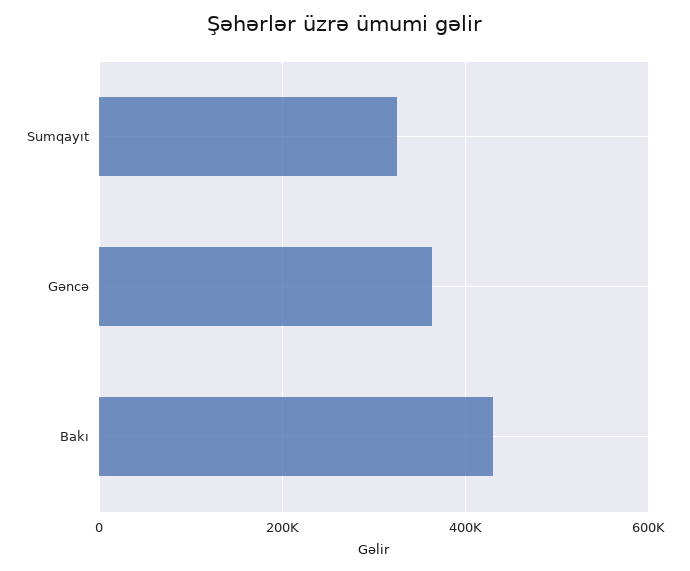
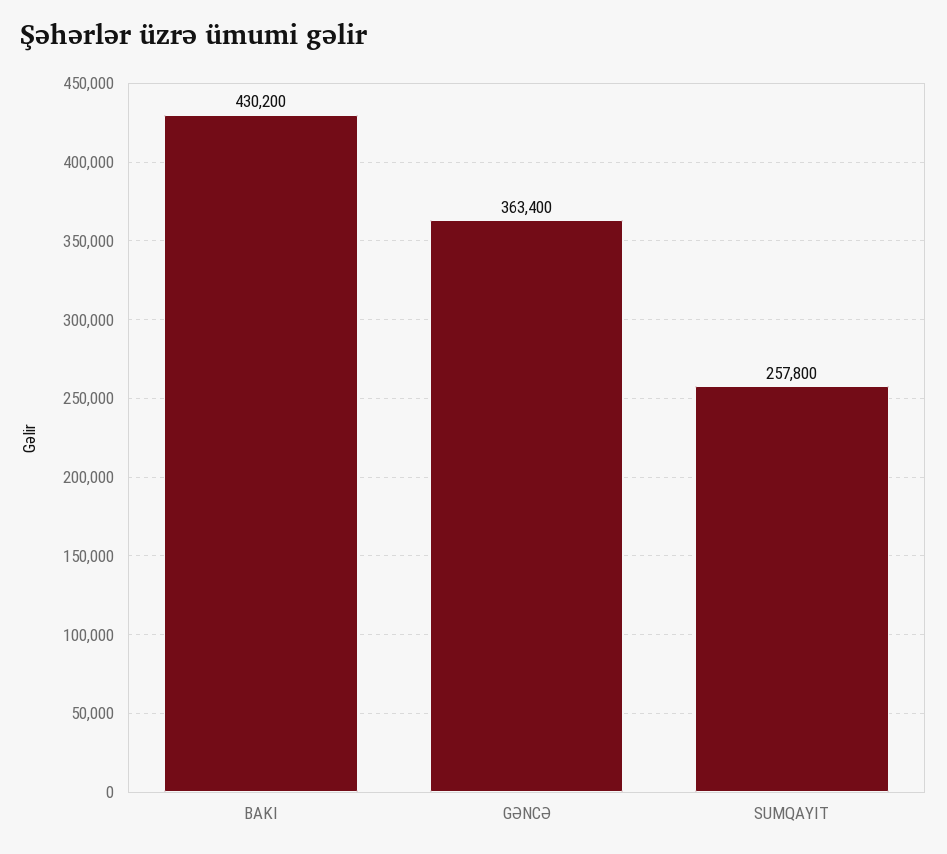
Sumqayıt: 320000 -> 257800

